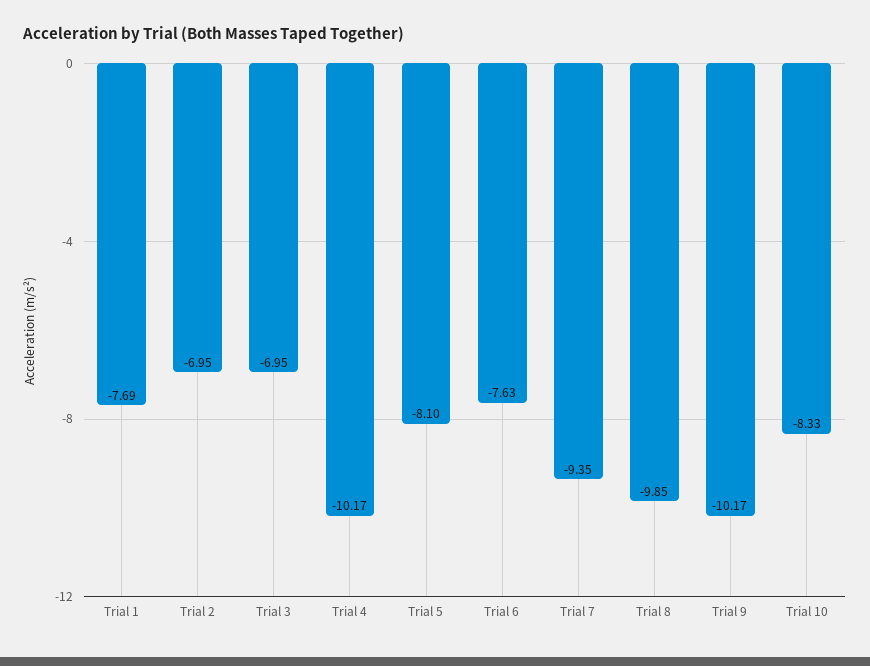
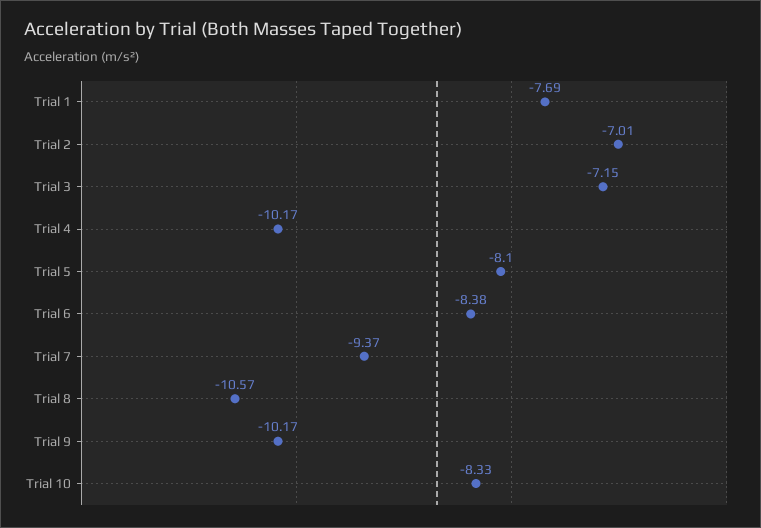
Trial 2: -6.95 -> -7.01
Trial 3: -6.95 -> -7.15
Trial 6: -7.63 -> -8.38
Trial 7: -9.35 -> -9.37
Trial 8: -9.85 -> -10.57

